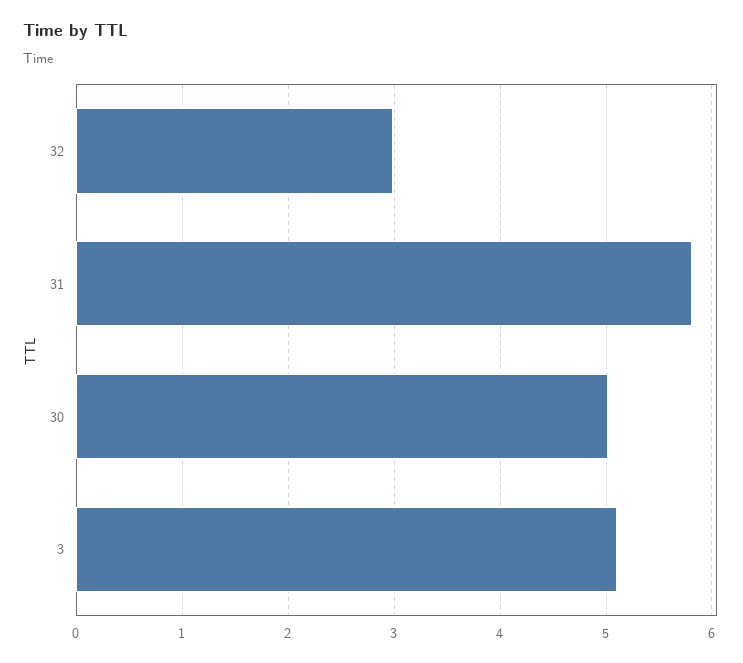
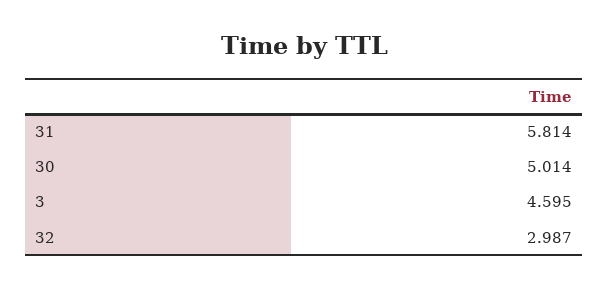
3: 5.1 -> 4.595

